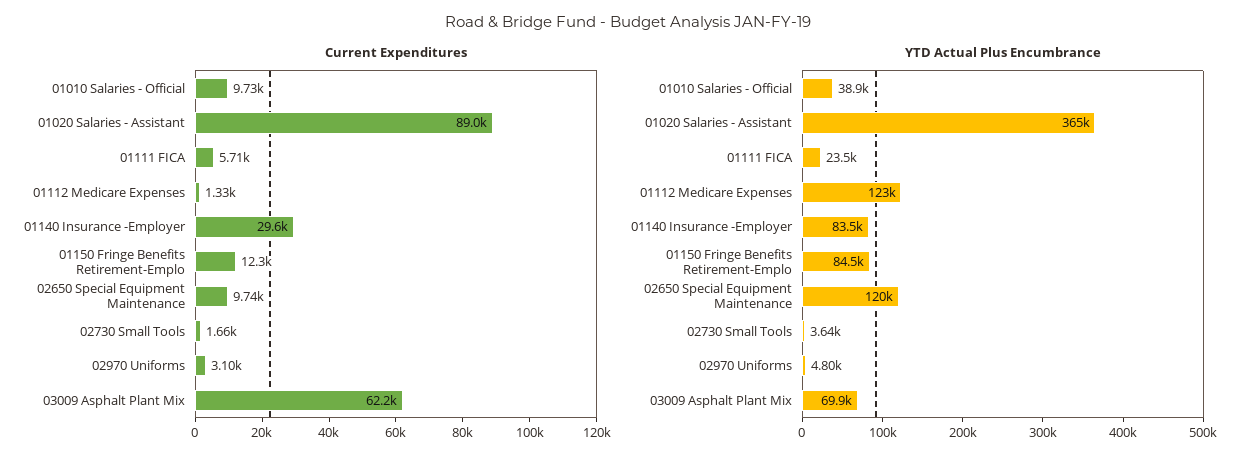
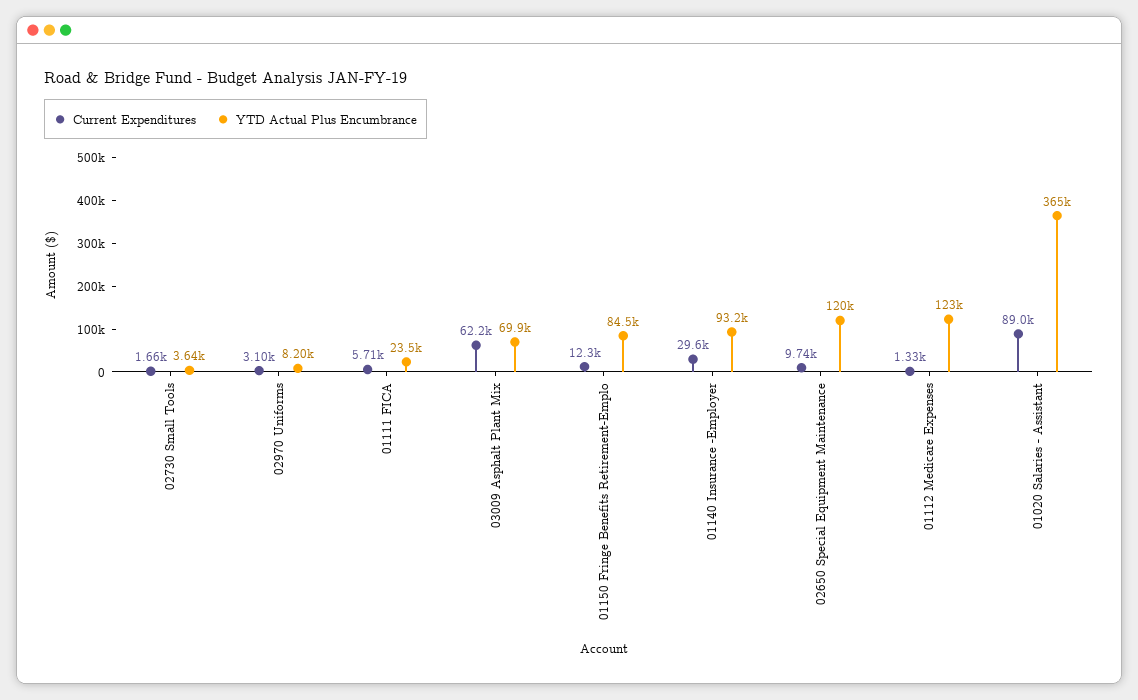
Current Expenditures, 01010 Salaries - Official: 9730 -> none
YTD Actual Plus Encumbrance, 01010 Salaries - Official: 38900 -> none
YTD Actual Plus Encumbrance, 01140 Insurance -Employer: 83500 -> 93200
YTD Actual Plus Encumbrance, 02970 Uniforms: 4800 -> 8200

